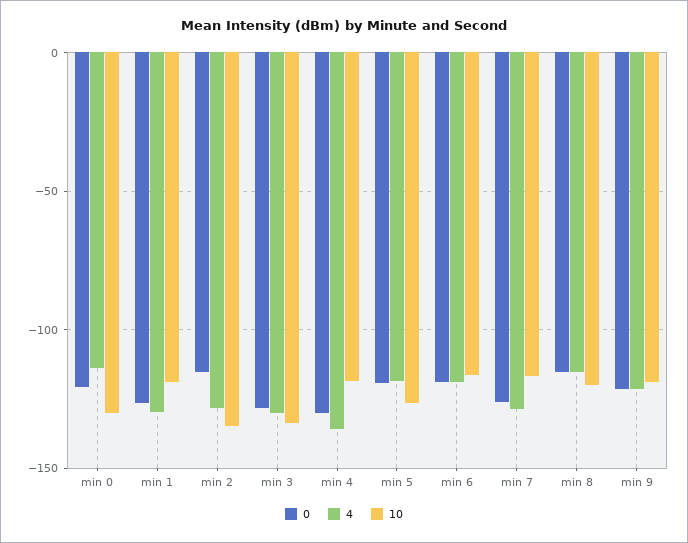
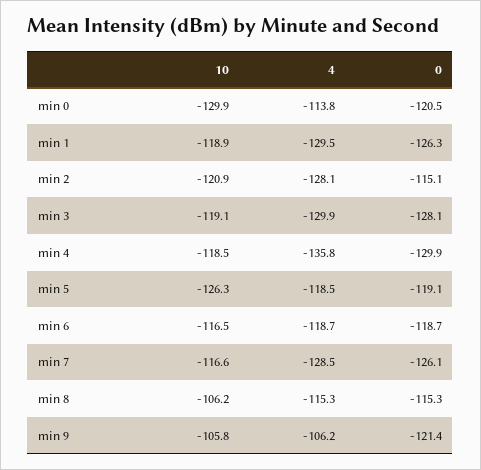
10, min 2: -135 -> -120.9
10, min 3: -135 -> -119.1
10, min 8: -120 -> -106.2
4, min 9: -120 -> -106.2
10, min 9: -120 -> -105.8

